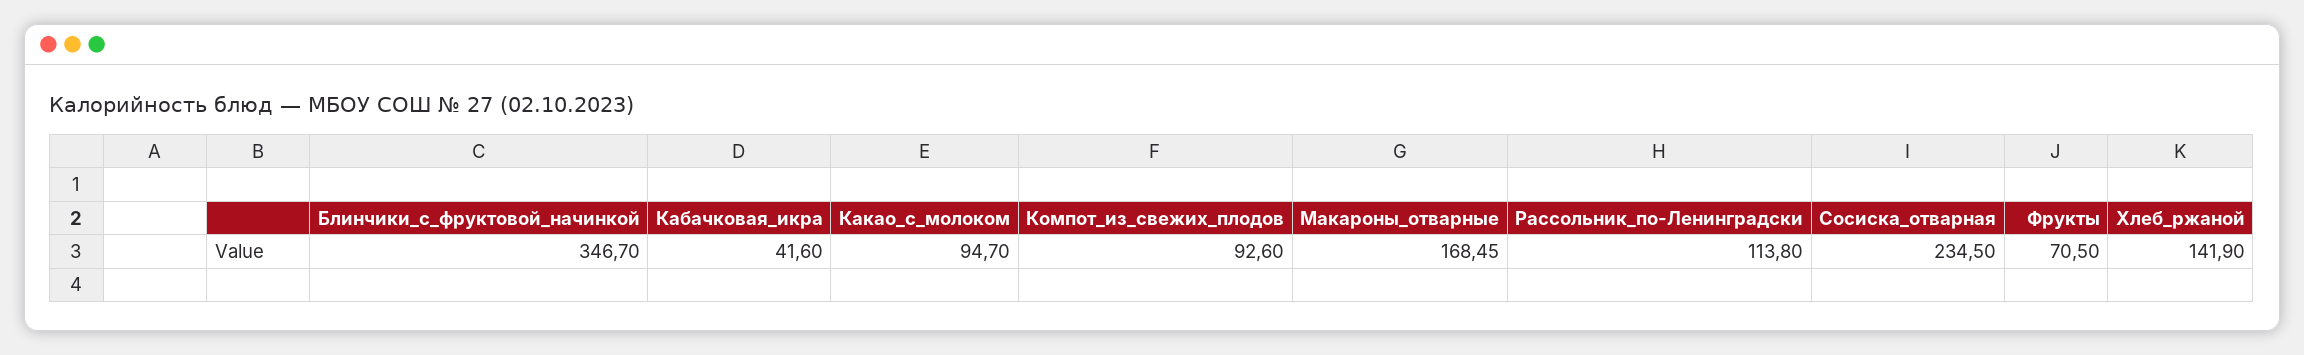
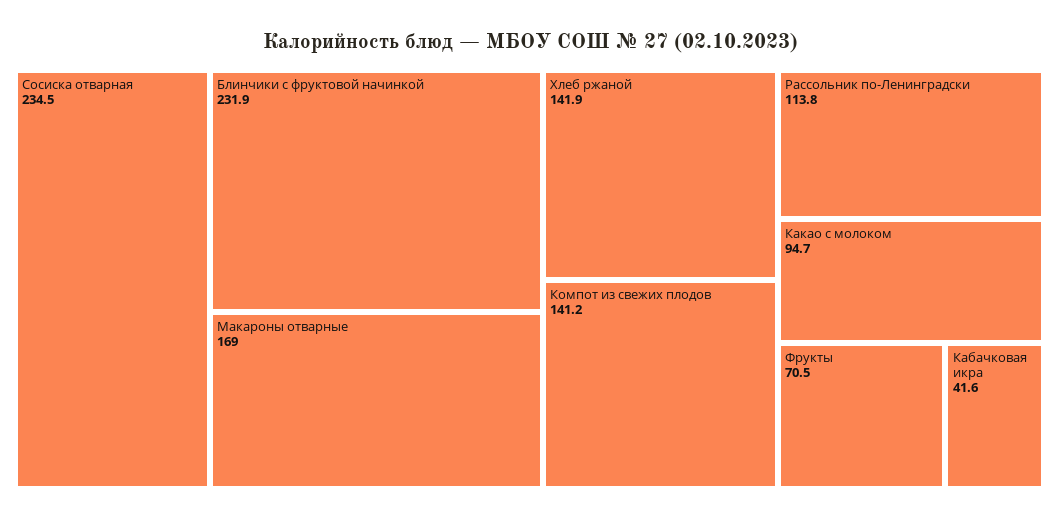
Блинчики_с_фруктовой_начинкой: 346.7 -> 231.9
Компот_из_свежих_плодов: 92.6 -> 141.2
Макароны_отварные: 168.45 -> 169

